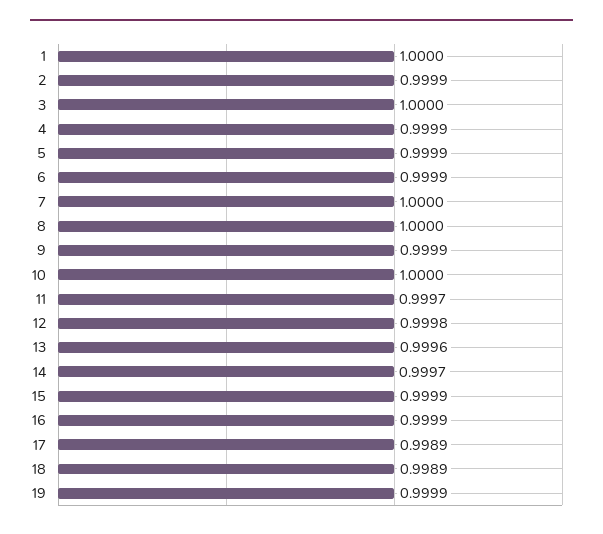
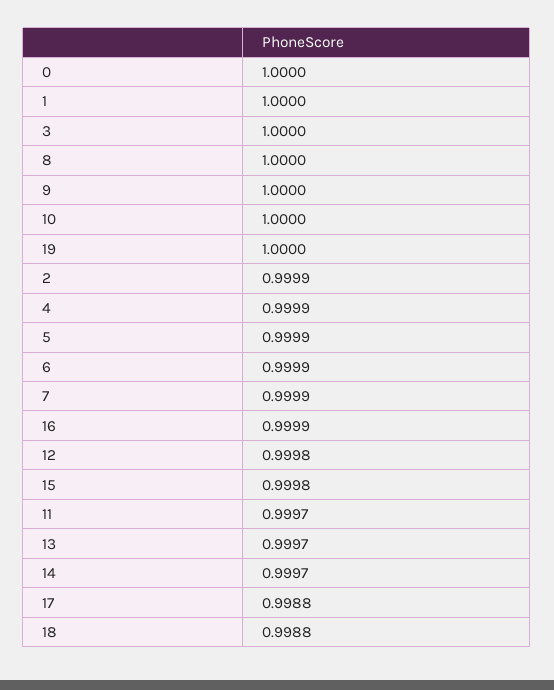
7: 1 -> 0.9999
9: 0.9999 -> 1
13: 0.9996 -> 0.9997
15: 0.9999 -> 0.9998
17: 0.9989 -> 0.9988
18: 0.9989 -> 0.9988
19: 0.9999 -> 1
0: none -> 1

